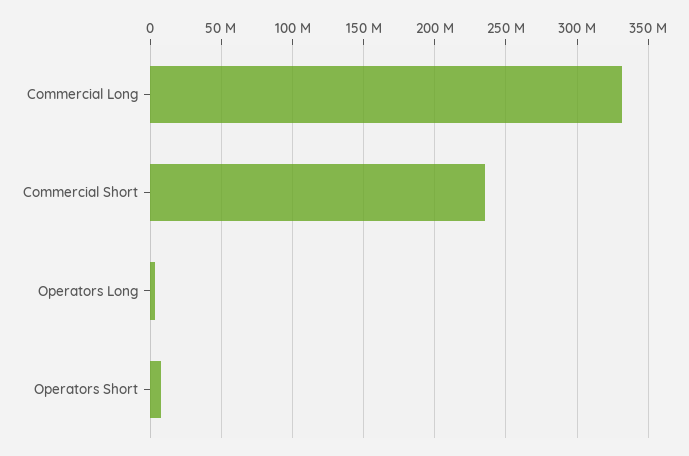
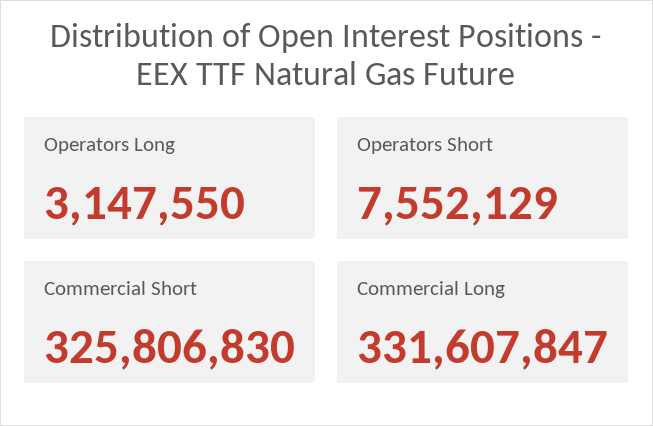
Commercial Short: 235000000 -> 325806830

